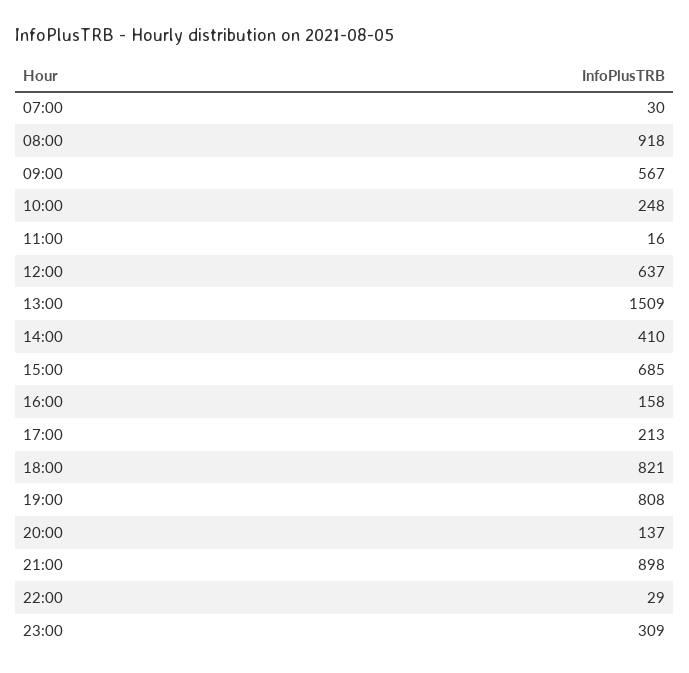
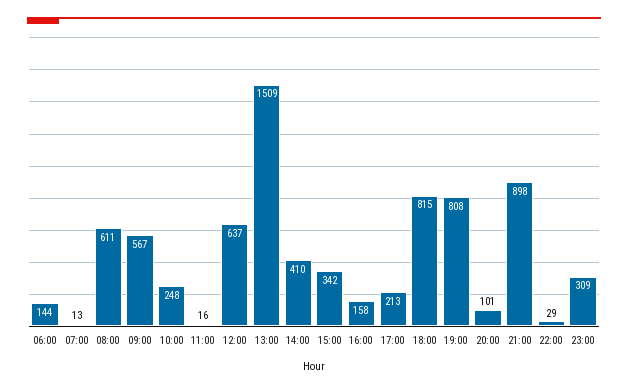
07:00: 30 -> 13
08:00: 918 -> 611
15:00: 685 -> 342
18:00: 821 -> 815
20:00: 137 -> 101
06:00: none -> 144

